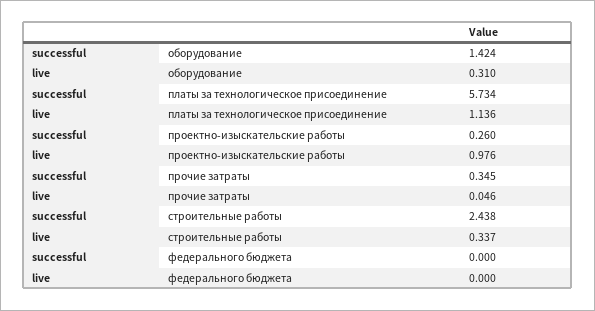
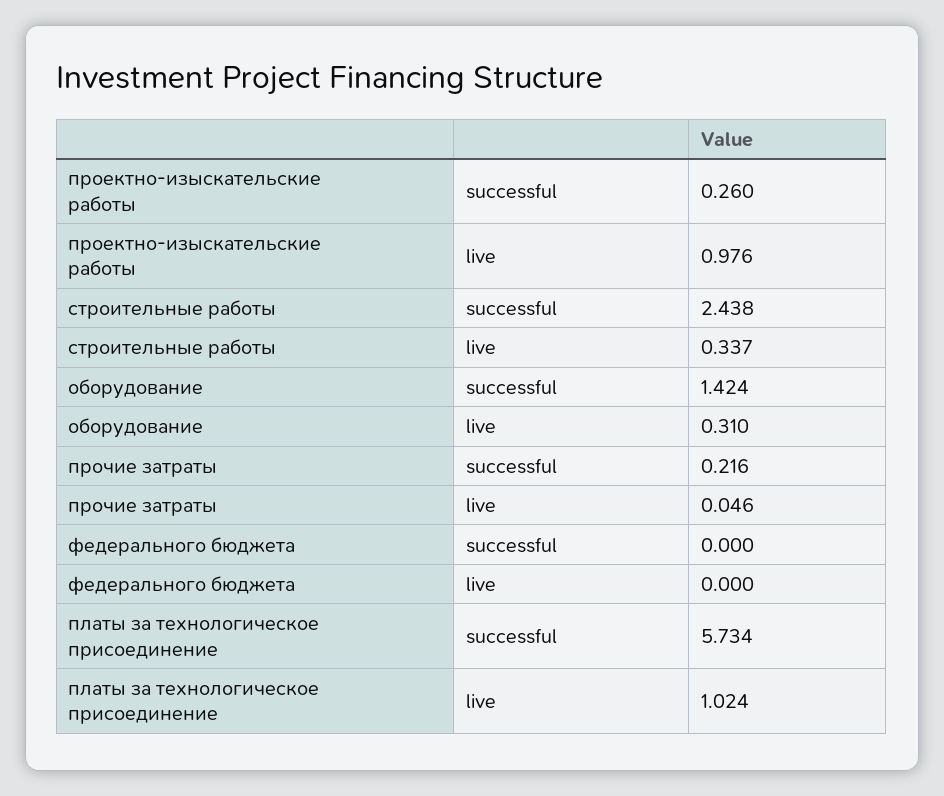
live, платы за технологическое присоединение: 1.136 -> 1.024
successful, прочие затраты: 0.345 -> 0.216

